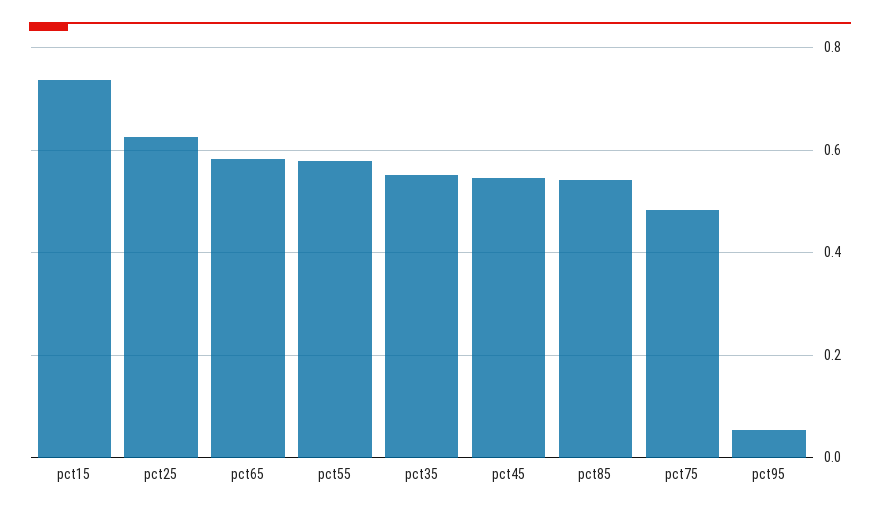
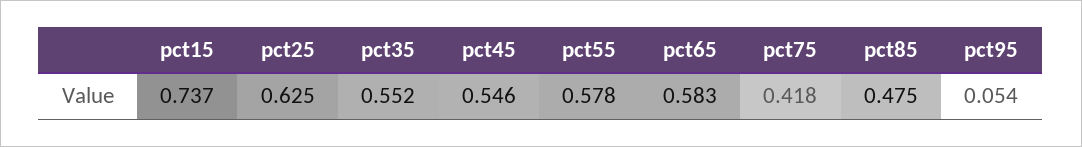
pct85: 0.54 -> 0.475
pct75: 0.48 -> 0.418

